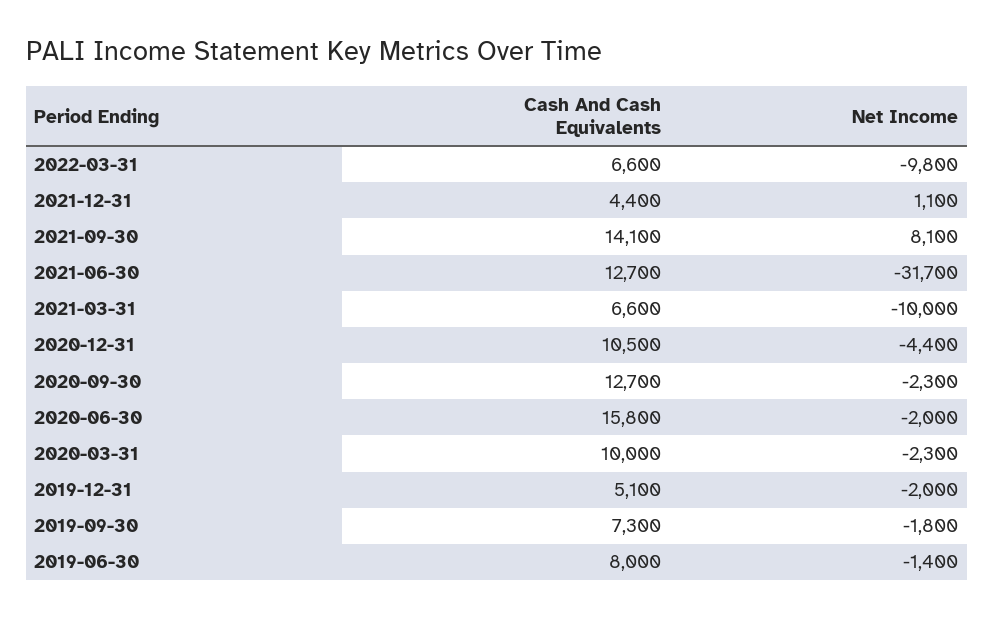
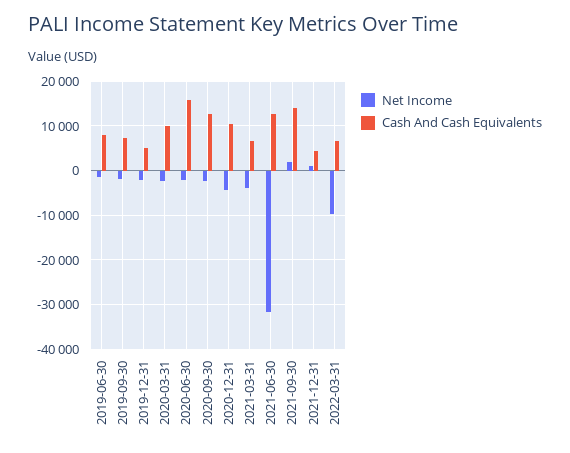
Net Income, 2021-09-30: 8100 -> 2000
Net Income, 2021-03-31: -10000 -> -4000

